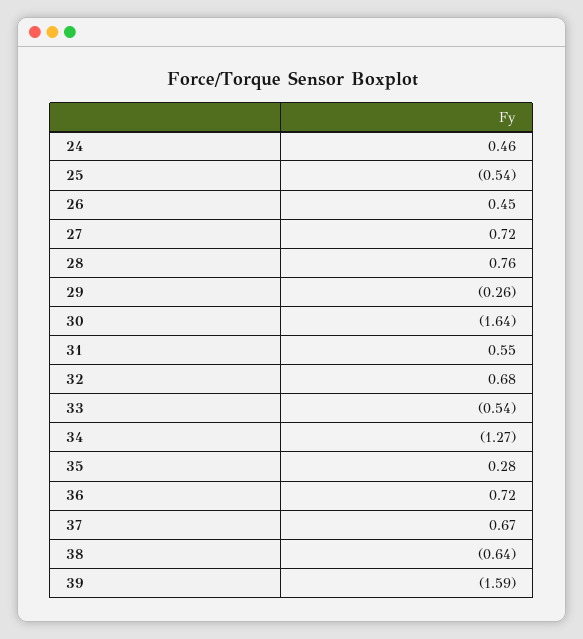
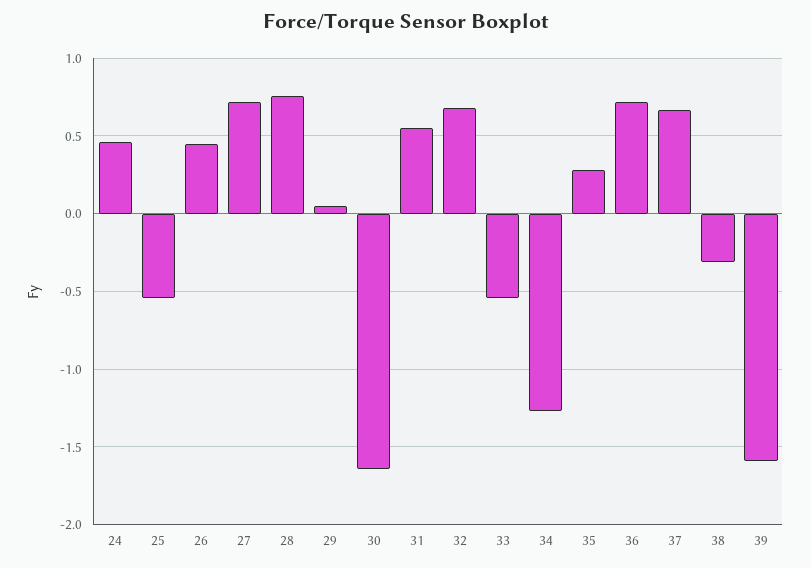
29: -0.26 -> 0.05
38: -0.64 -> -0.3

